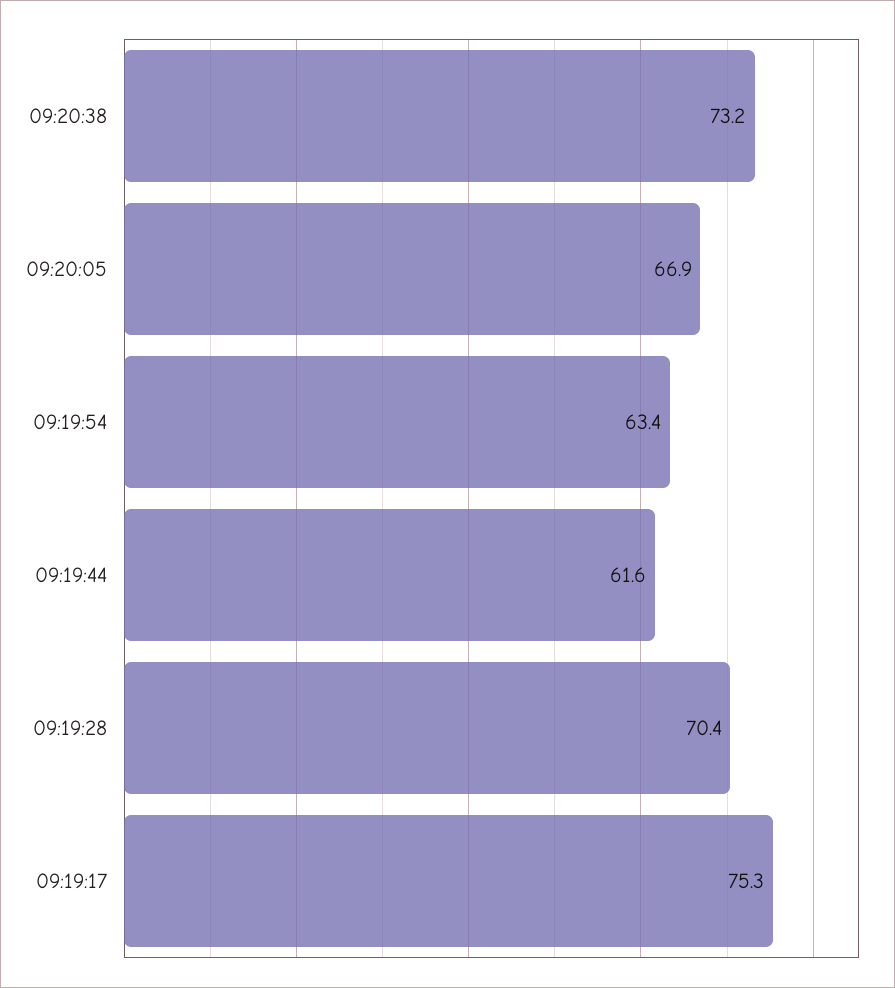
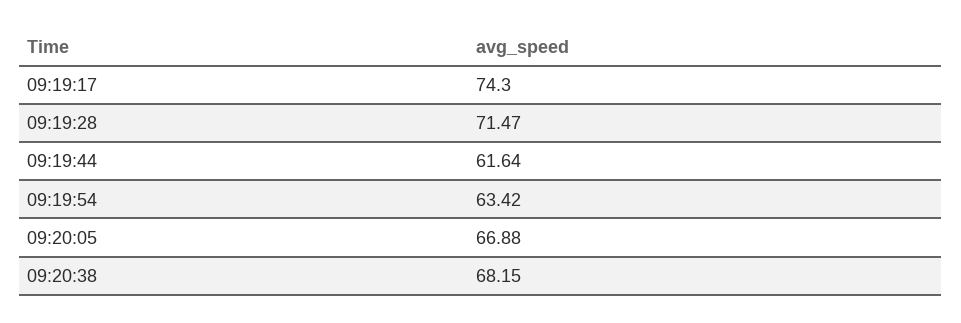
09:20:38: 73.2 -> 68.15
09:19:28: 70.4 -> 71.47
09:19:17: 75.3 -> 74.3

